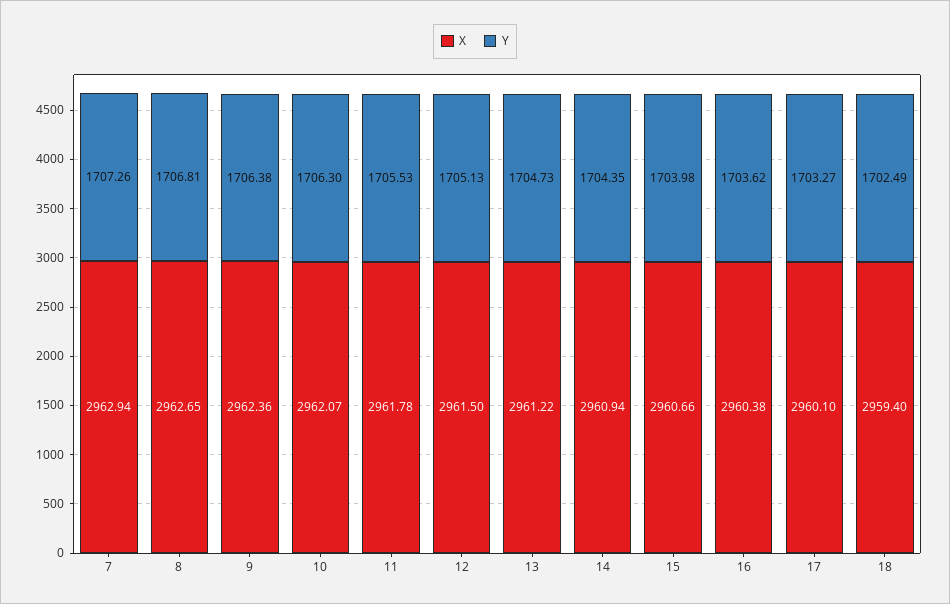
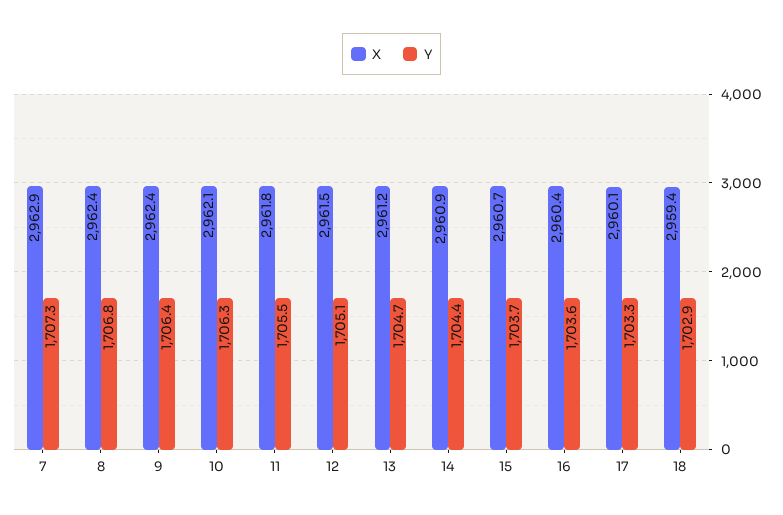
X, 8: 2962.65 -> 2962.4
Y, 15: 1703.98 -> 1703.7
Y, 18: 1702.49 -> 1702.9

